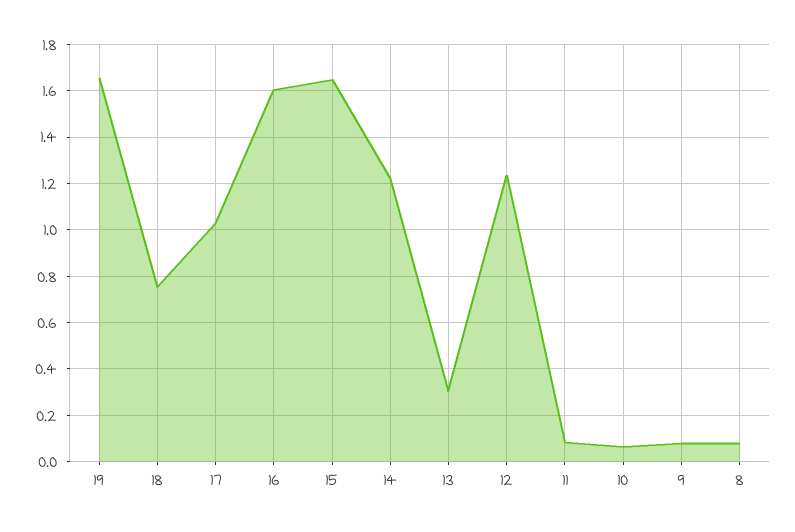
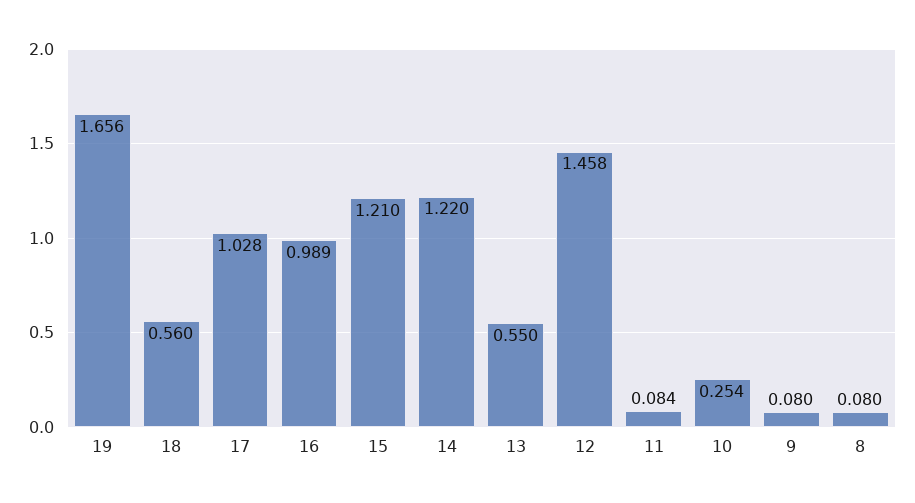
18: 0.75 -> 0.56
16: 1.6 -> 0.989
15: 1.65 -> 1.21
13: 0.3 -> 0.55
12: 1.25 -> 1.458
10: 0.05 -> 0.254

